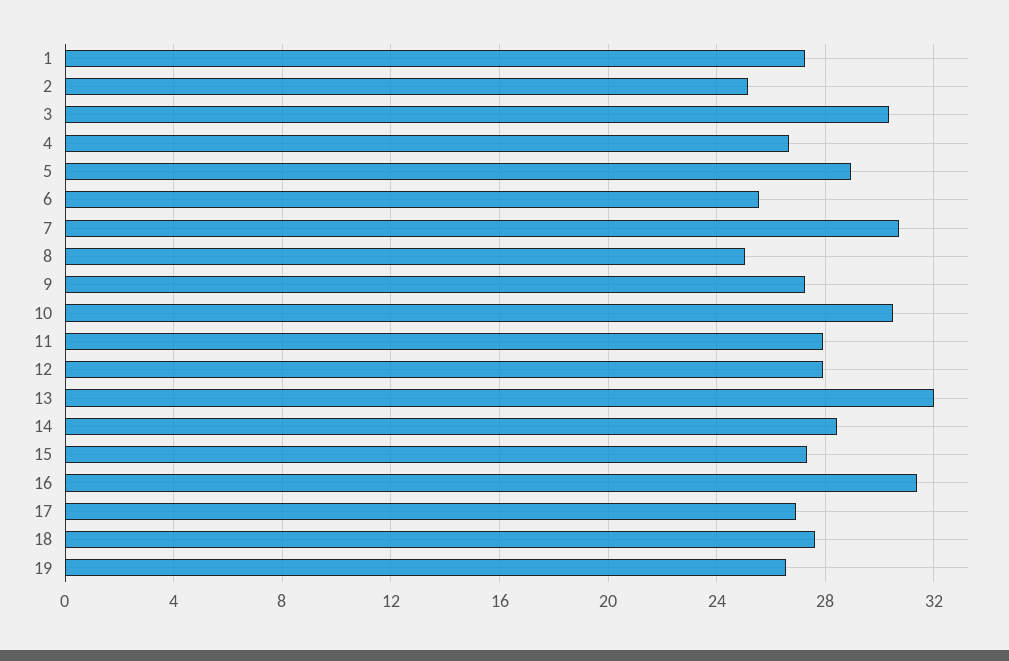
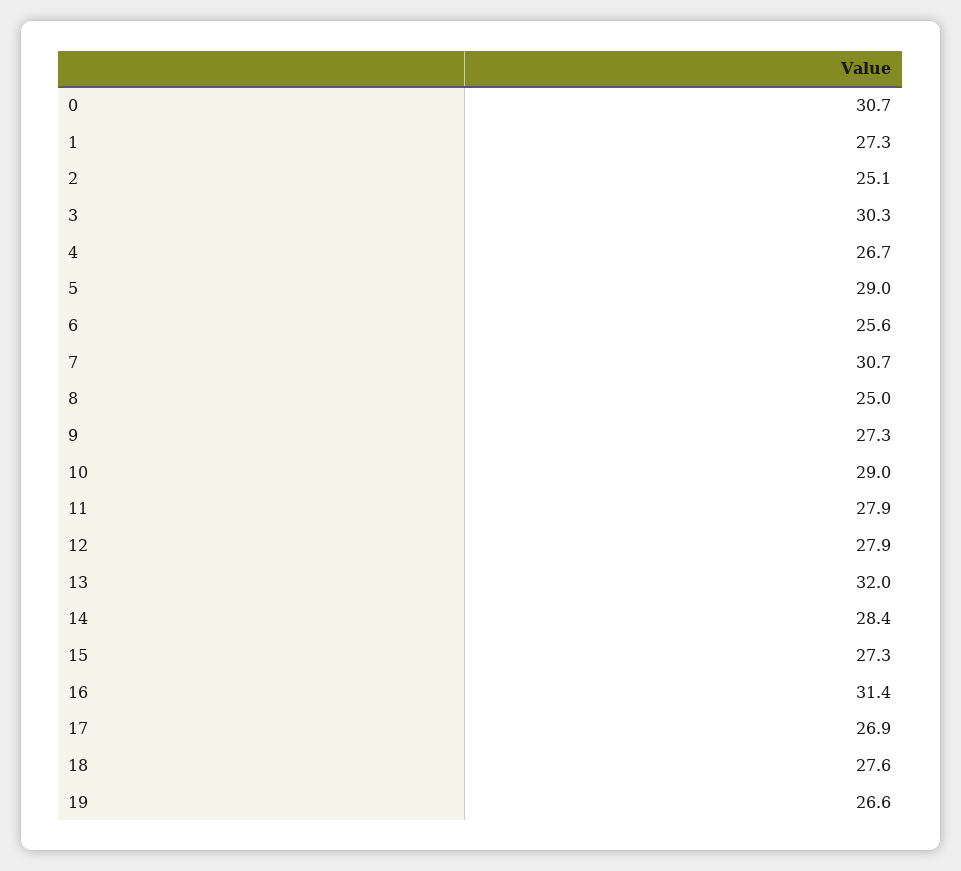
10: 30.5 -> 29
0: none -> 30.7

